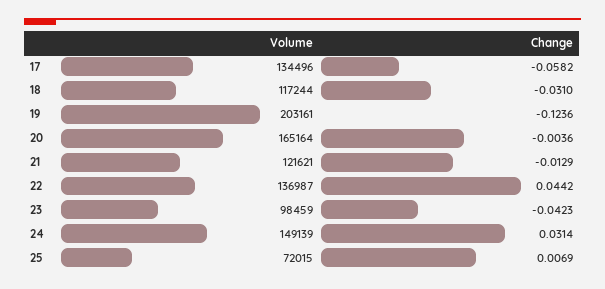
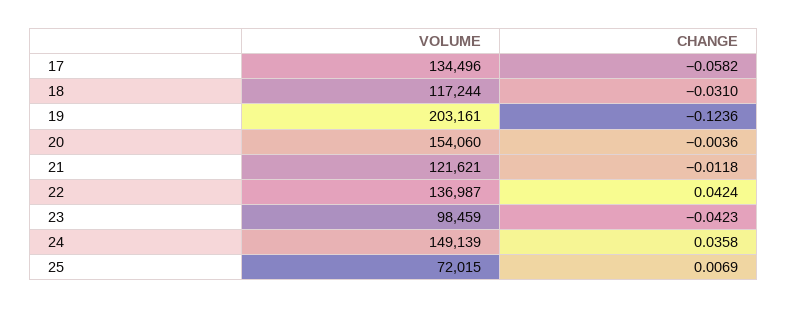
Volume, 20: 165164 -> 154060
Change, 21: -0.0129 -> -0.0118
Change, 22: 0.0442 -> 0.0424
Change, 24: 0.0314 -> 0.0358

